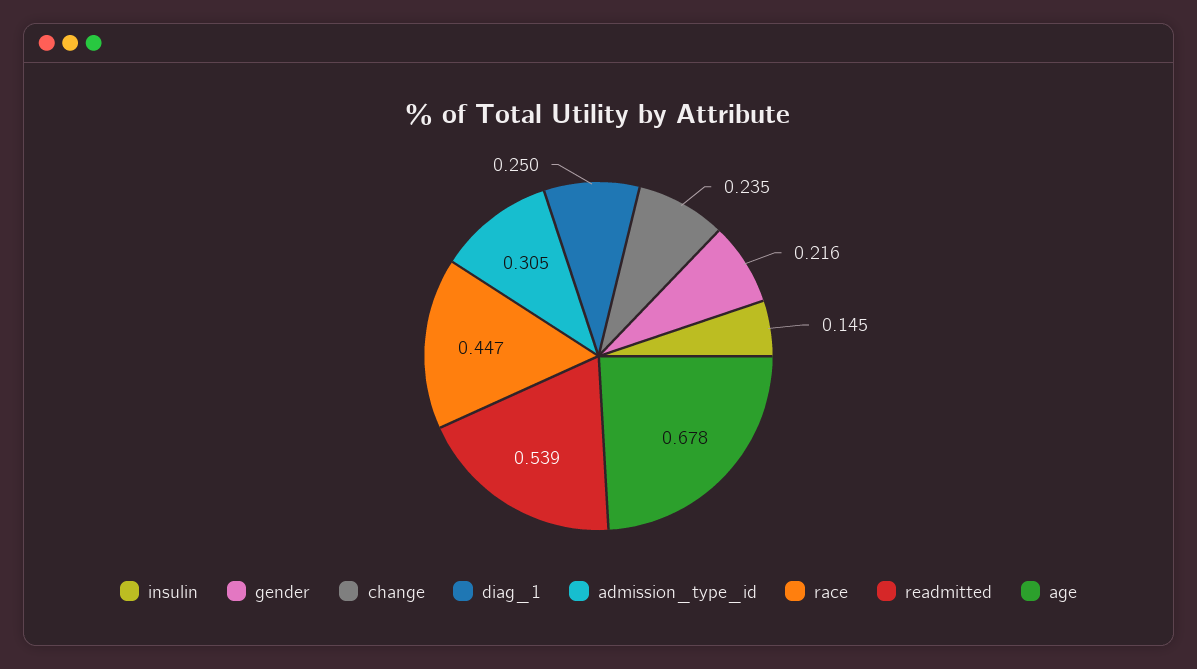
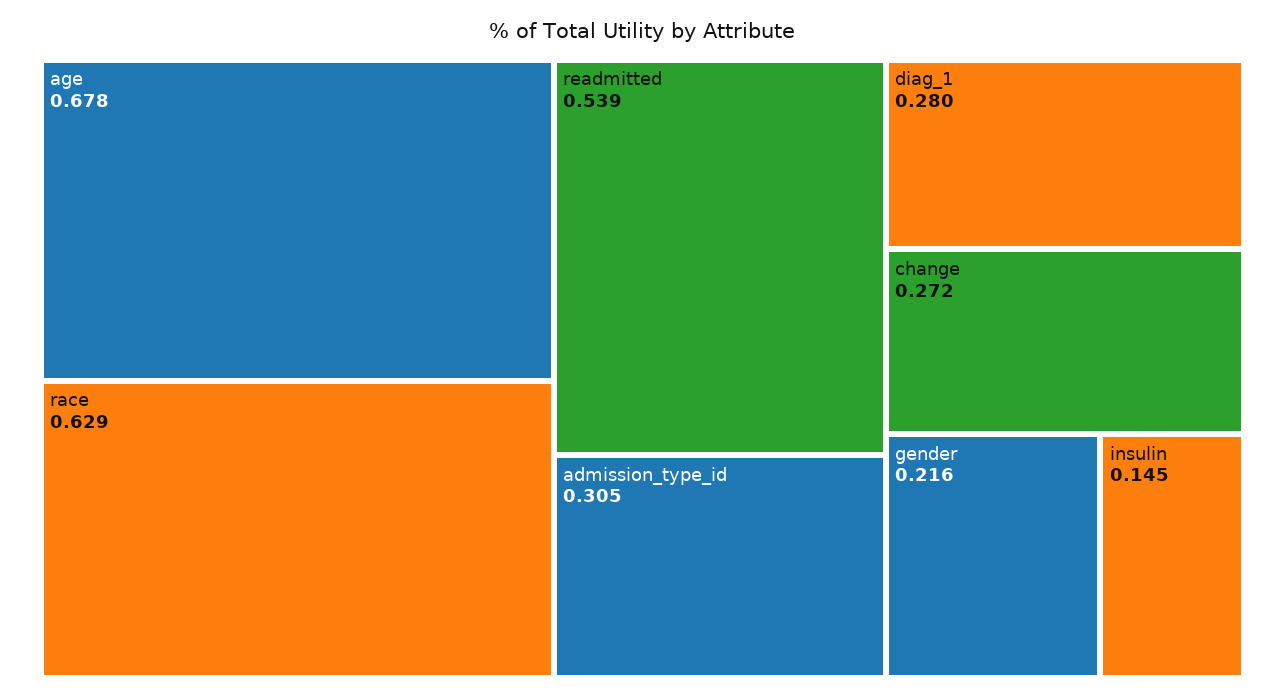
change: 0.235 -> 0.272
diag_1: 0.25 -> 0.28
race: 0.447 -> 0.629

